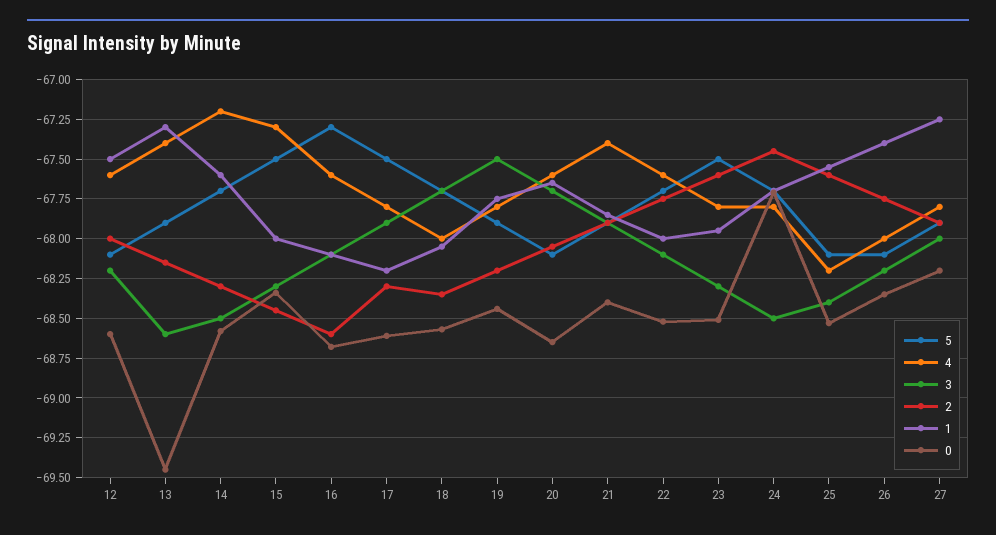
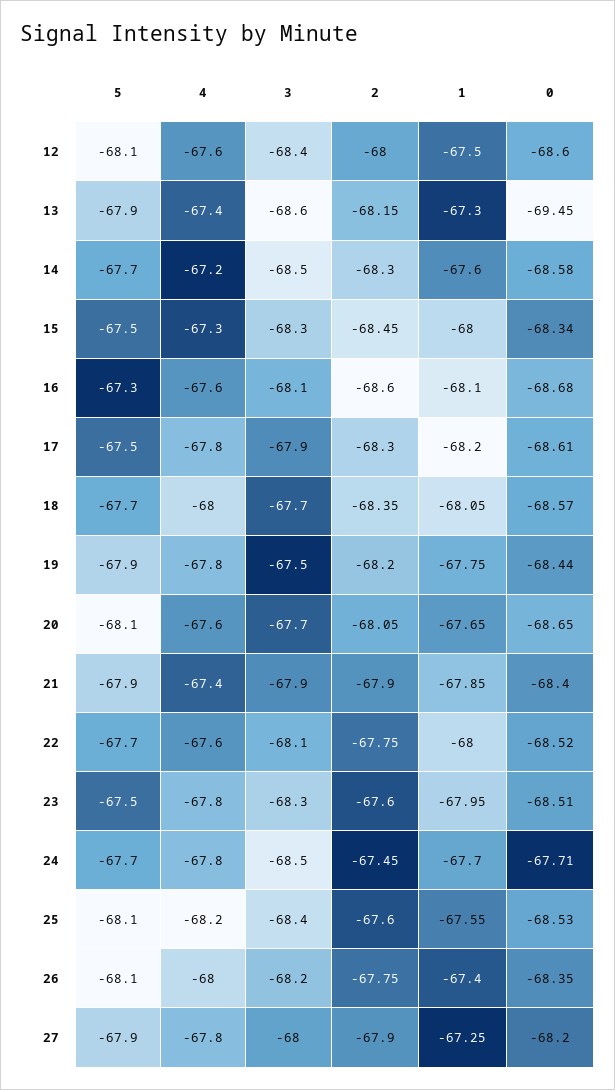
3, 12: -68.2 -> -68.4

